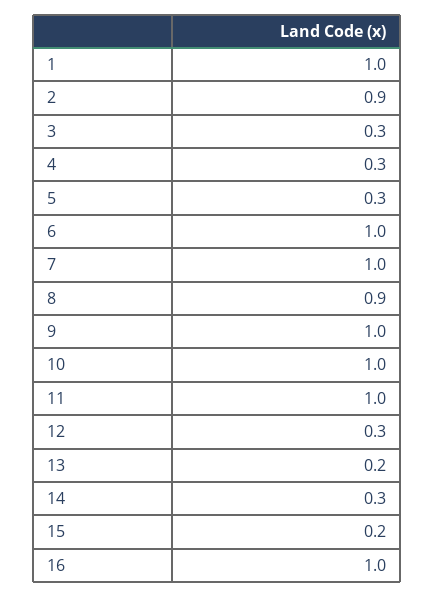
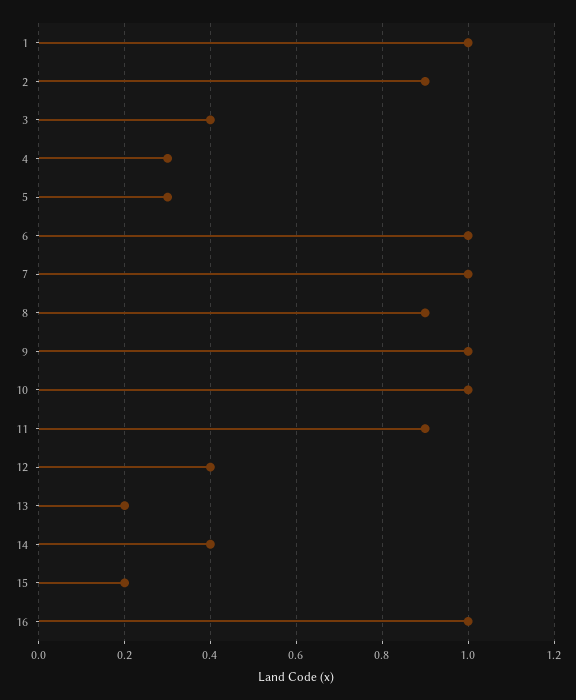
3: 0.3 -> 0.4
11: 1 -> 0.9
12: 0.3 -> 0.4
14: 0.3 -> 0.4

